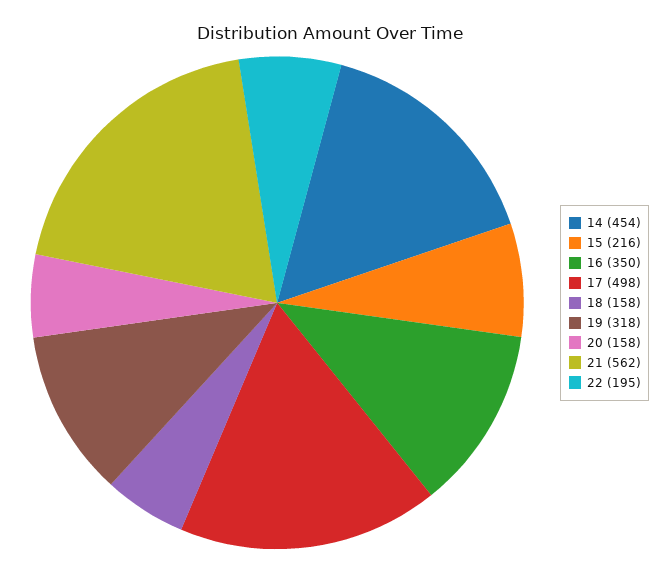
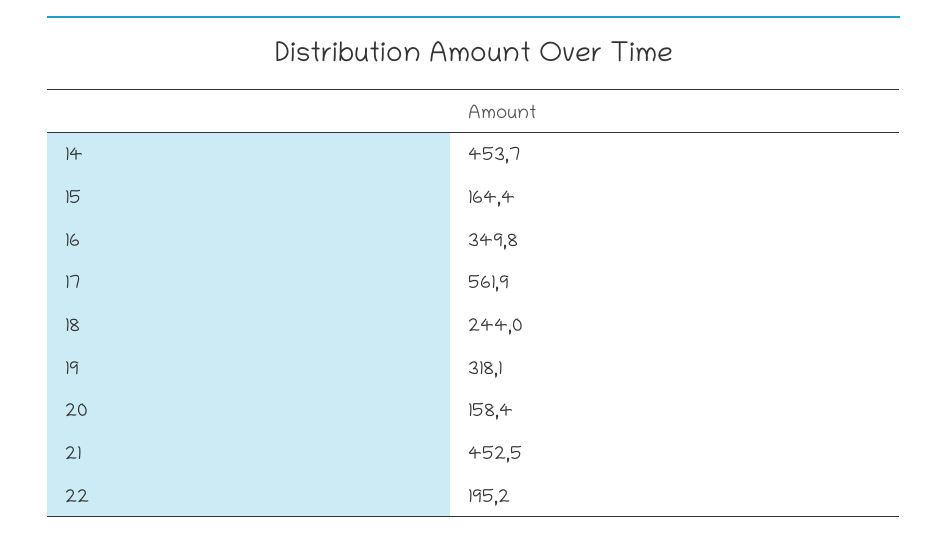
15: 216 -> 164.4
17: 498 -> 561.9
18: 158 -> 244
21: 562 -> 452.5

